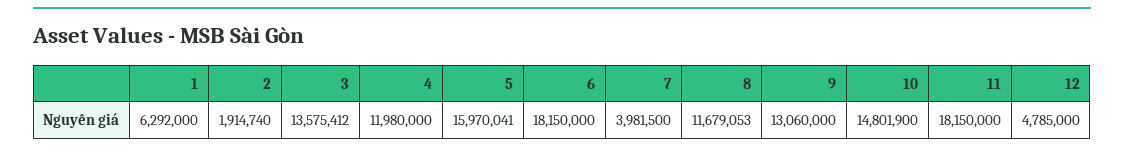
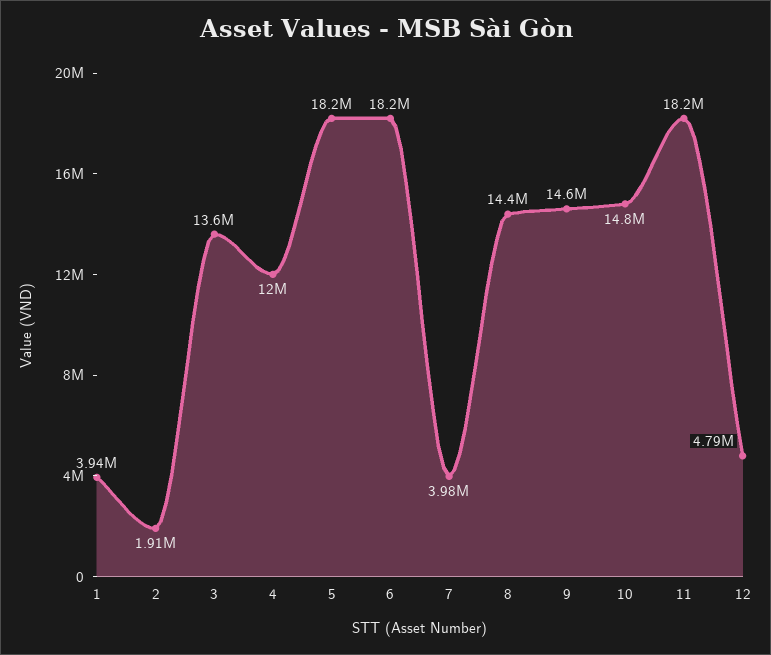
1: 6292000 -> 3940000
5: 15970041 -> 18200000
8: 11679053 -> 14400000
9: 13060000 -> 14600000

